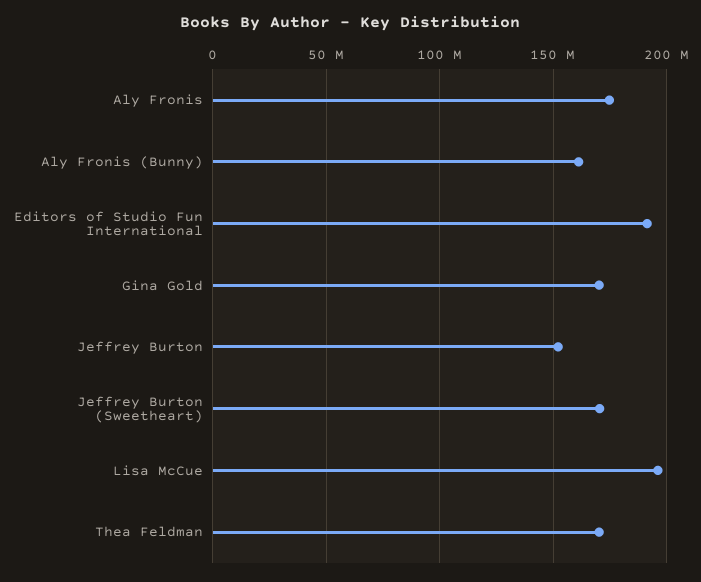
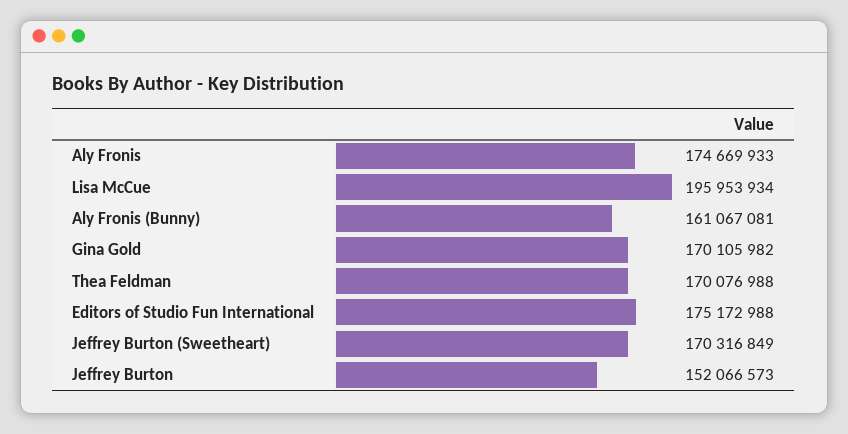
Editors of Studio Fun International: 190000000 -> 175172988

